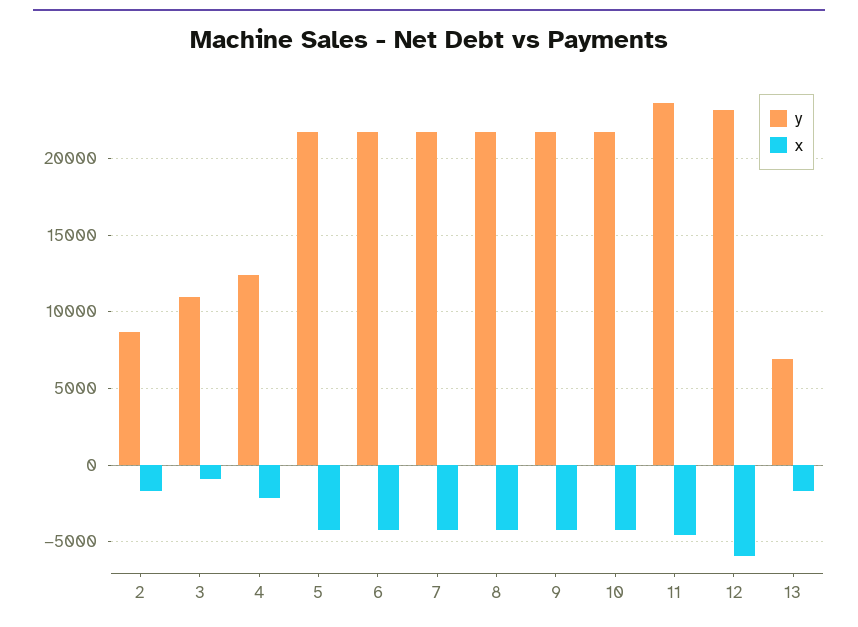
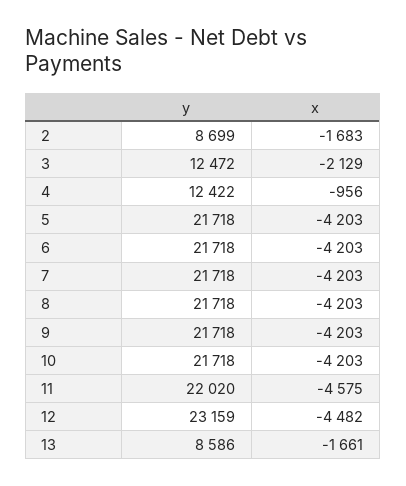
y, 3: 11000 -> 12472
x, 3: -1000 -> -2129
x, 4: -2000 -> -956
y, 11: 23500 -> 22020
x, 12: -6000 -> -4482
y, 13: 7000 -> 8586

